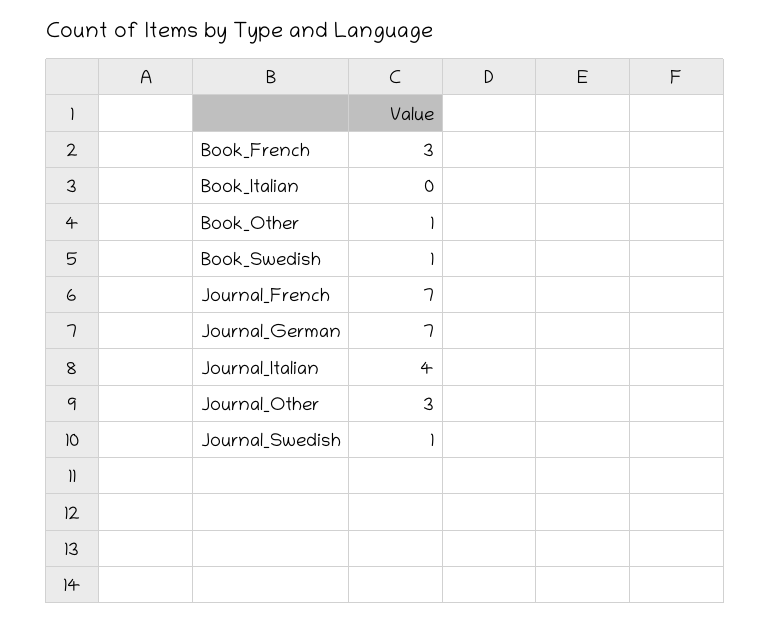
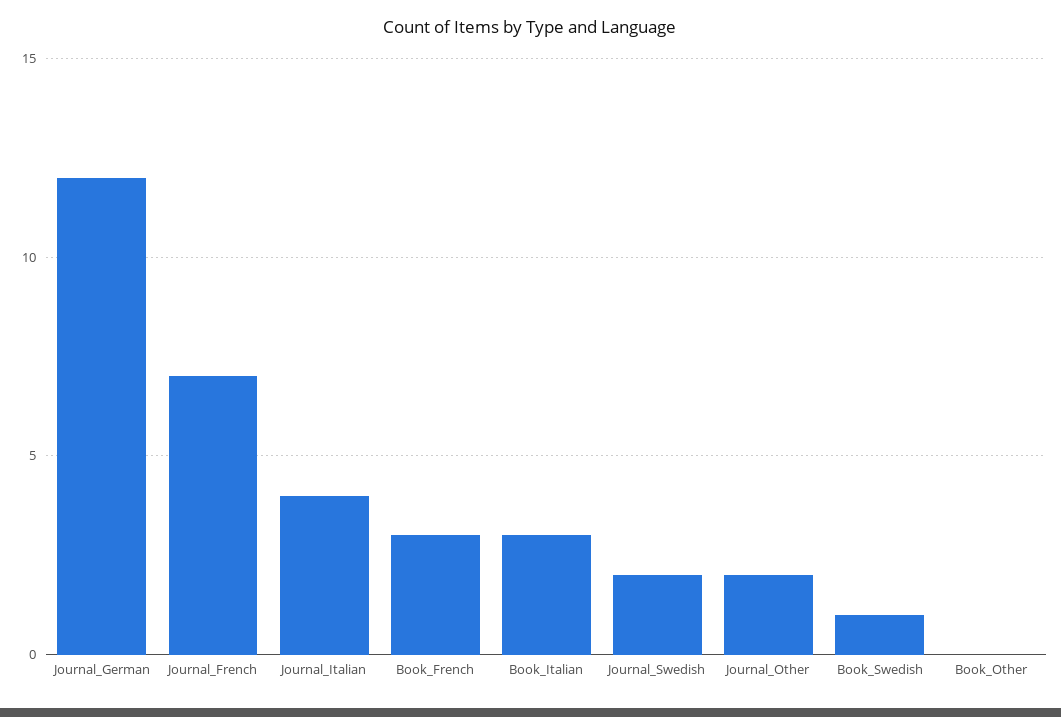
Book_Italian: 0 -> 3
Book_Other: 1 -> 0
Journal_German: 7 -> 12
Journal_Other: 3 -> 2
Journal_Swedish: 1 -> 2

